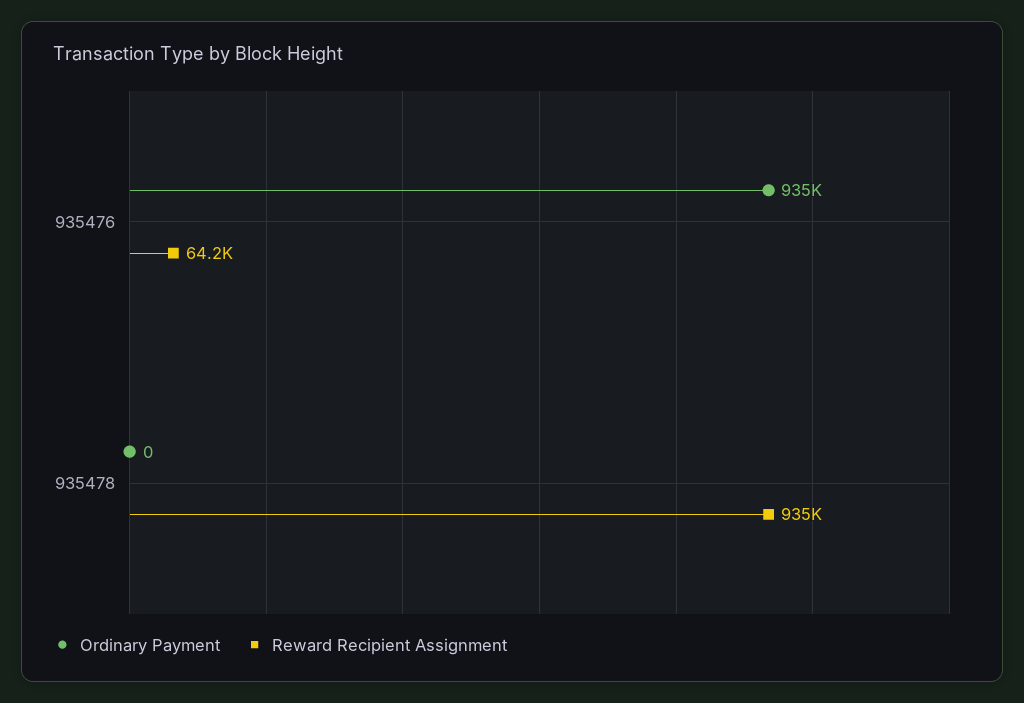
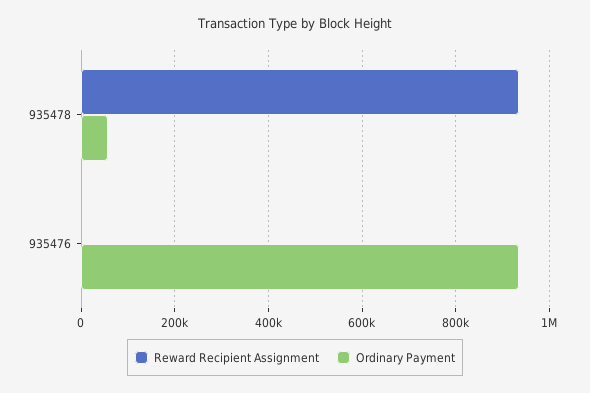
Reward Recipient Assignment, 935476: 64200 -> 0
Ordinary Payment, 935478: 0 -> 60000

